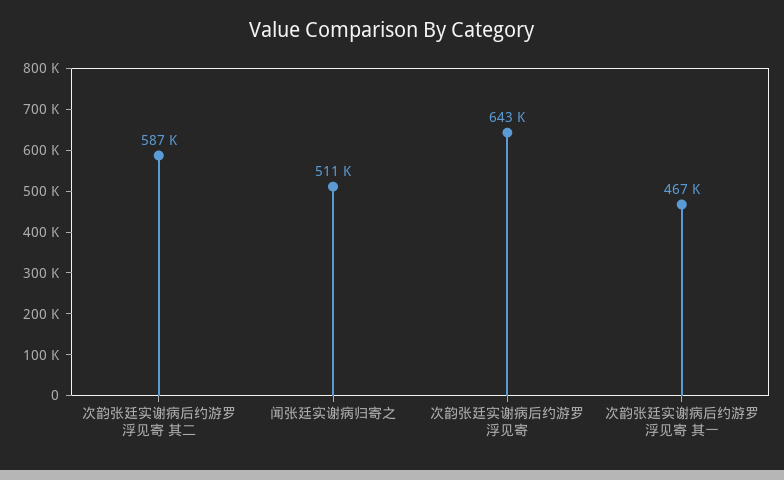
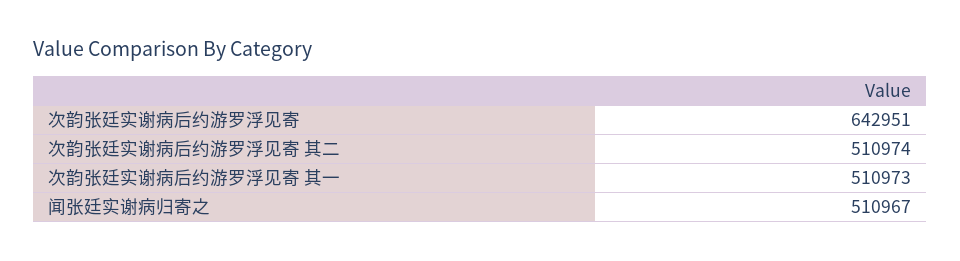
次韵张廷实谢病后约游罗浮见寄 其二: 587000 -> 510974
次韵张廷实谢病后约游罗浮见寄 其一: 467000 -> 510973

